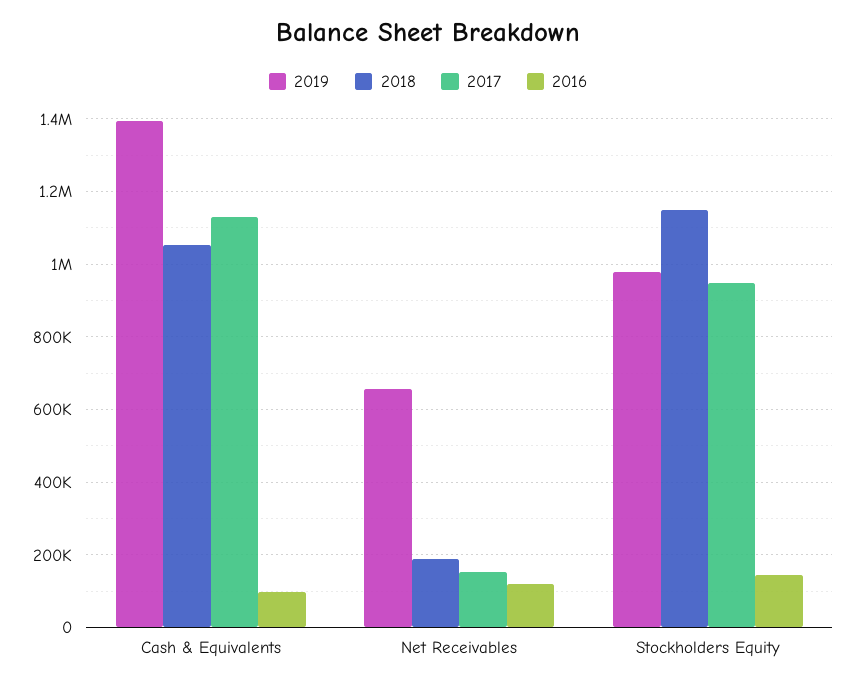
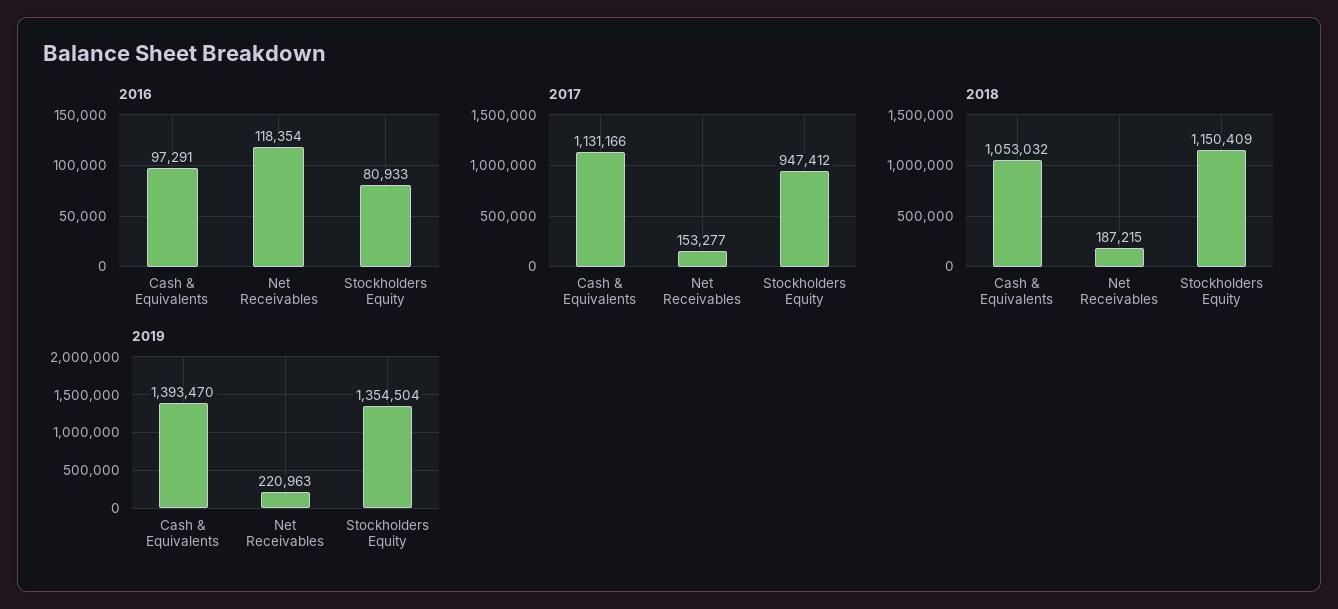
2019, Net Receivables: 660000 -> 220963
2019, Stockholders Equity: 980000 -> 1354504
2016, Stockholders Equity: 140000 -> 80933

